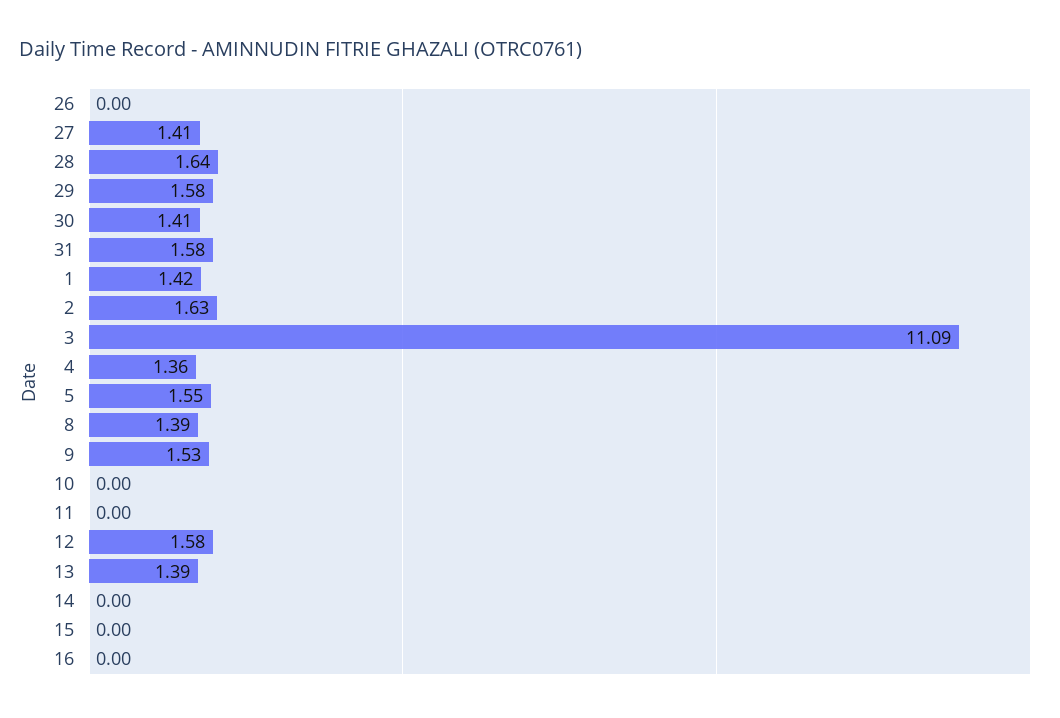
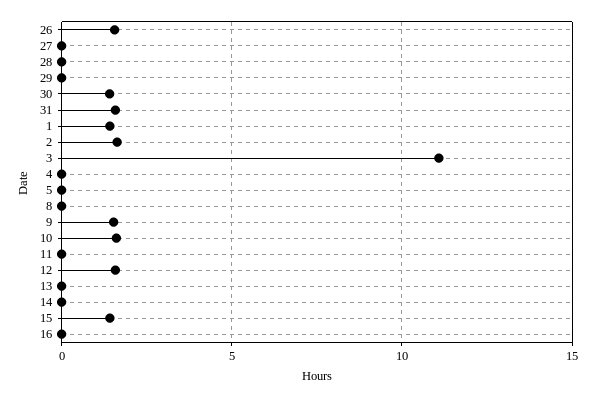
26: 0 -> 1.5
27: 1.41 -> 0
28: 1.64 -> 0
29: 1.58 -> 0
4: 1.36 -> 0
5: 1.55 -> 0
8: 1.39 -> 0
10: 0 -> 1.5
13: 1.39 -> 0
15: 0 -> 1.5

